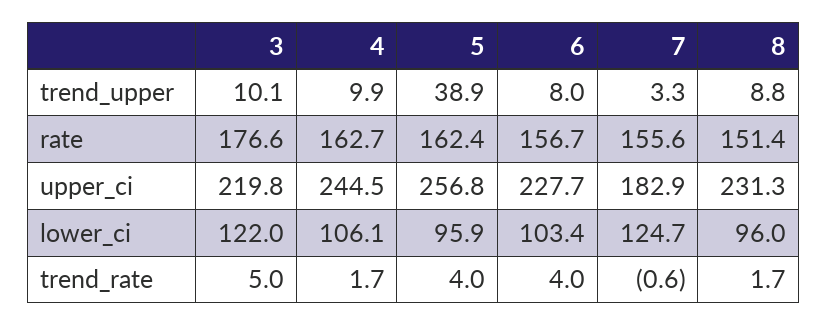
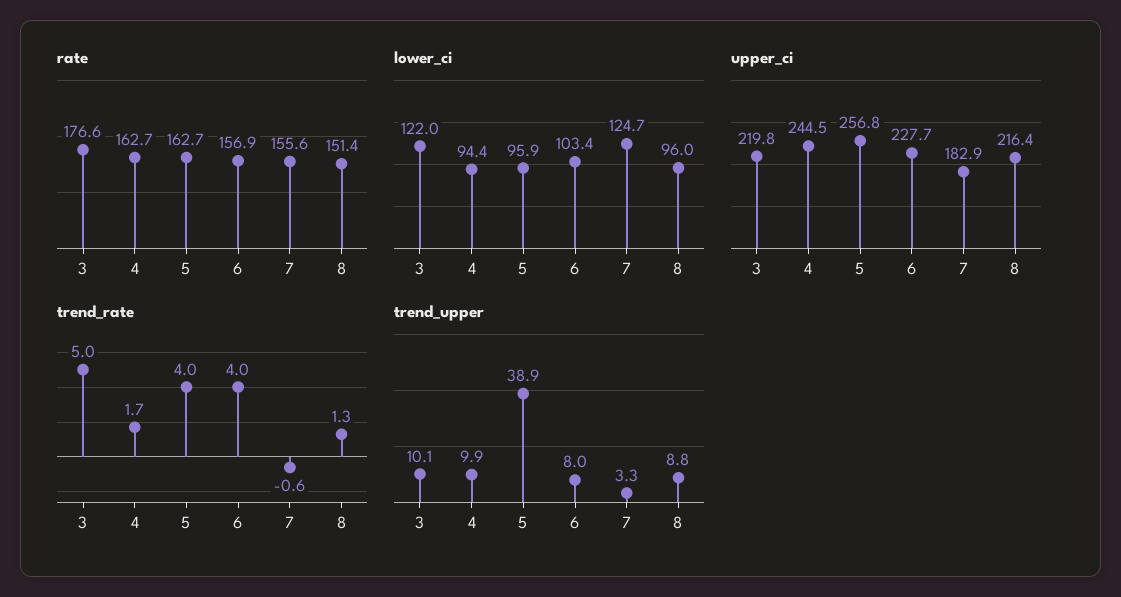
rate, 5: 162.4 -> 162.7
rate, 6: 156.7 -> 156.9
upper_ci, 8: 231.3 -> 216.4
lower_ci, 4: 106.1 -> 94.4
trend_rate, 8: 1.7 -> 1.3

